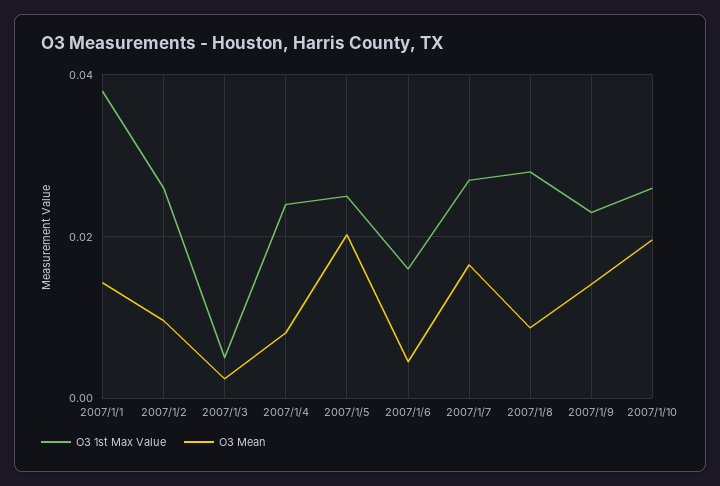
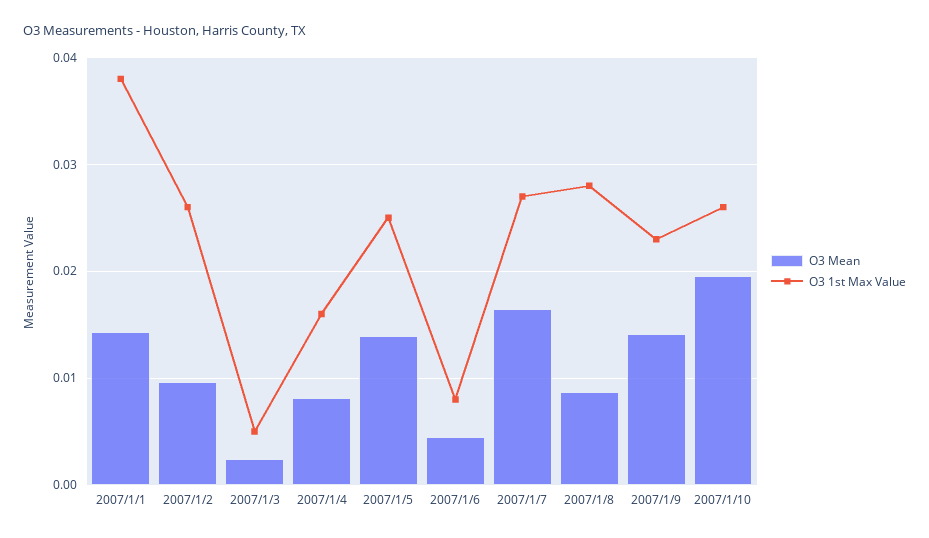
O3 1st Max Value, 2007/1/4: 0.024 -> 0.016
O3 Mean, 2007/1/5: 0.02 -> 0.014
O3 1st Max Value, 2007/1/6: 0.016 -> 0.008

